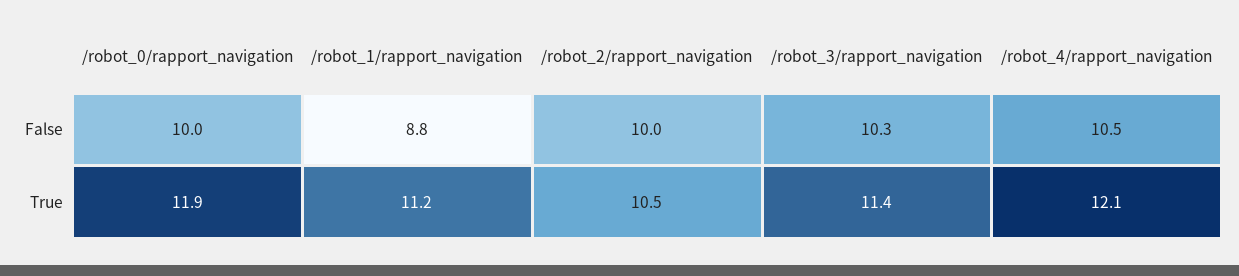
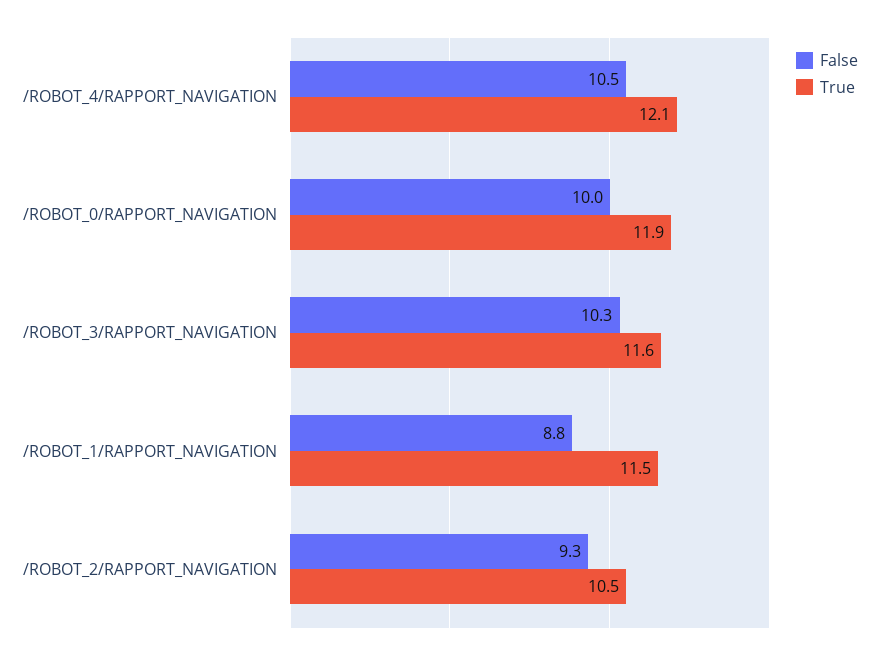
False, /robot_2/rapport_navigation: 10 -> 9.3
True, /robot_1/rapport_navigation: 11.2 -> 11.5
True, /robot_3/rapport_navigation: 11.4 -> 11.6

